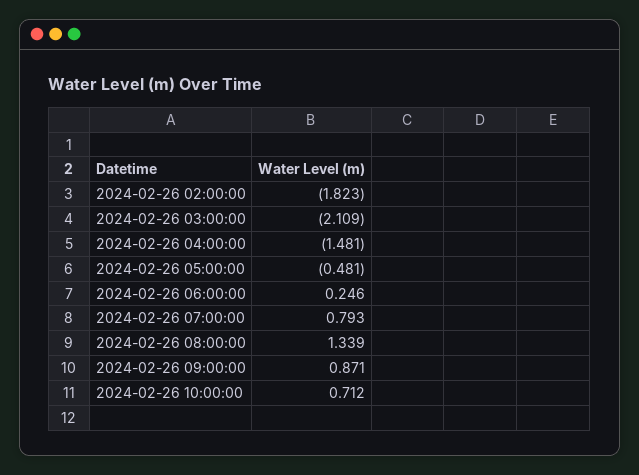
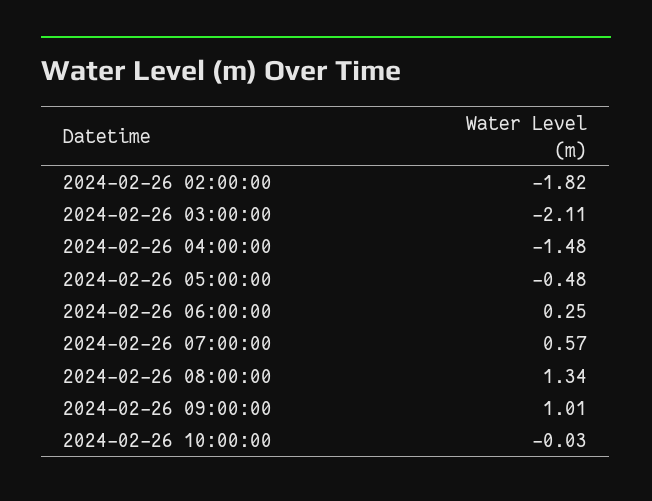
2024-02-26 07:00:00: 0.793 -> 0.57
2024-02-26 09:00:00: 0.871 -> 1.01
2024-02-26 10:00:00: 0.712 -> -0.03

